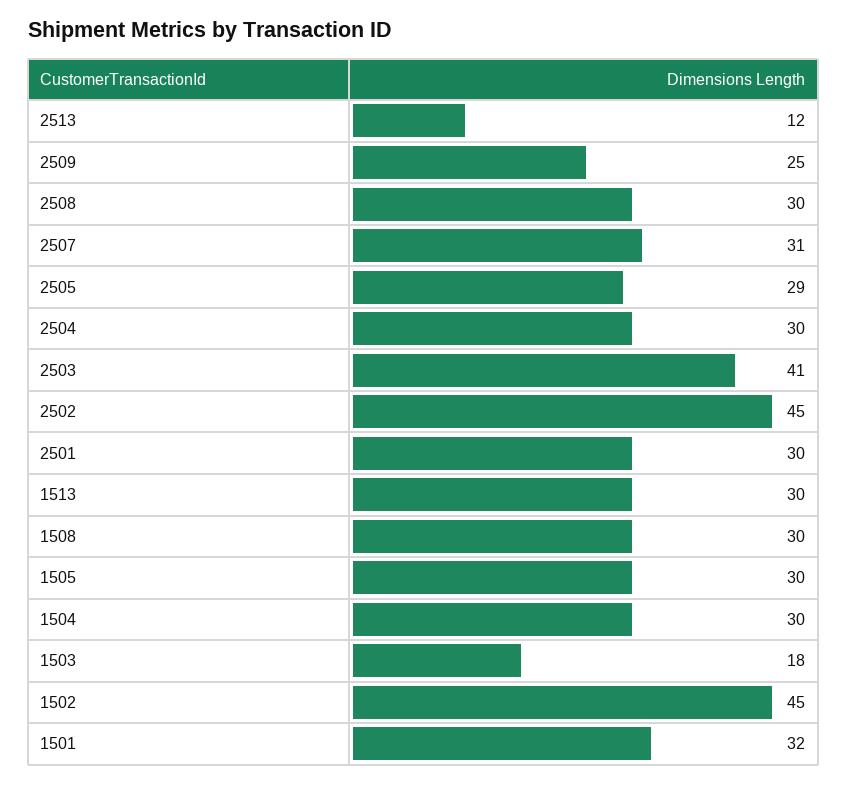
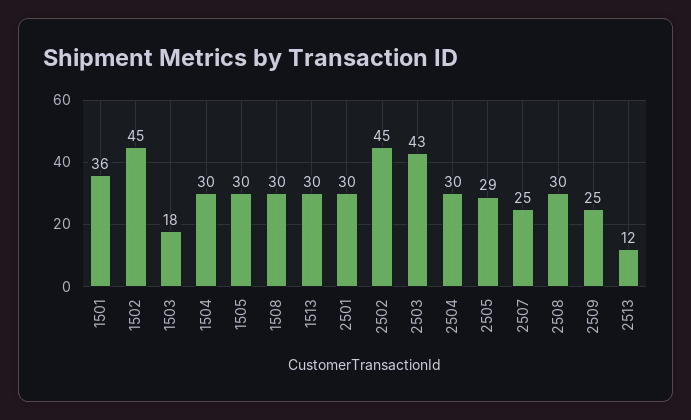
2507: 31 -> 25
2503: 41 -> 43
1501: 32 -> 36

